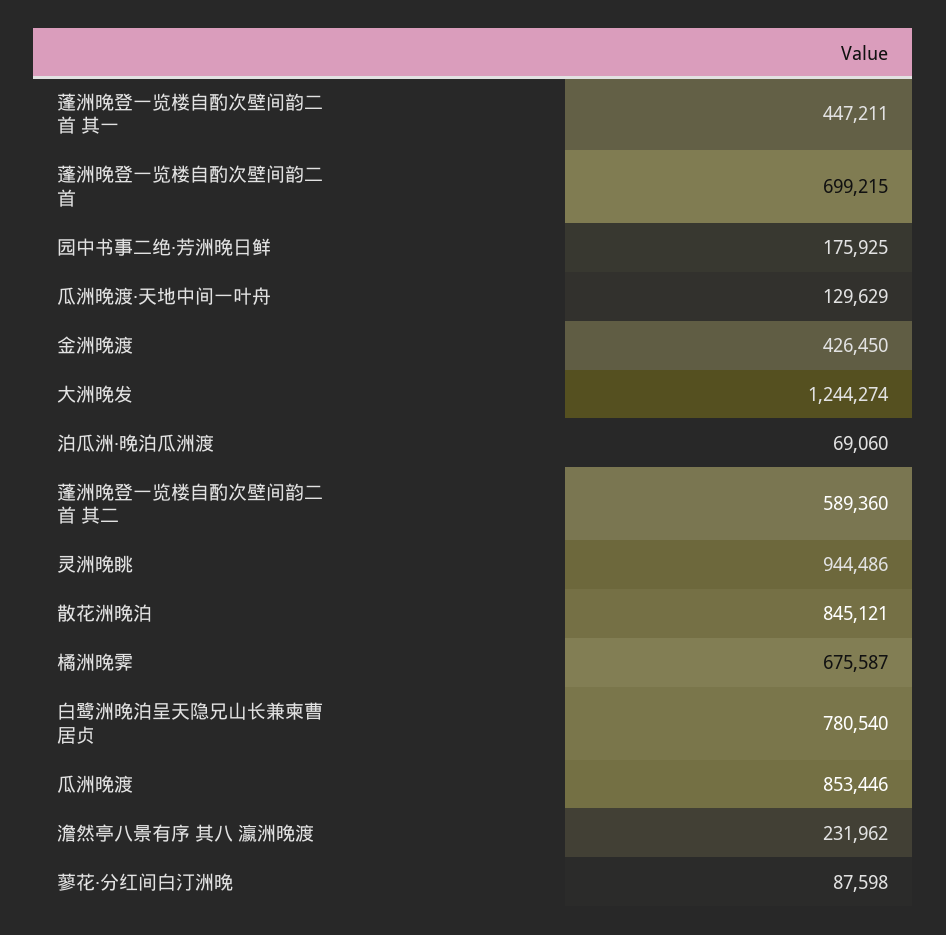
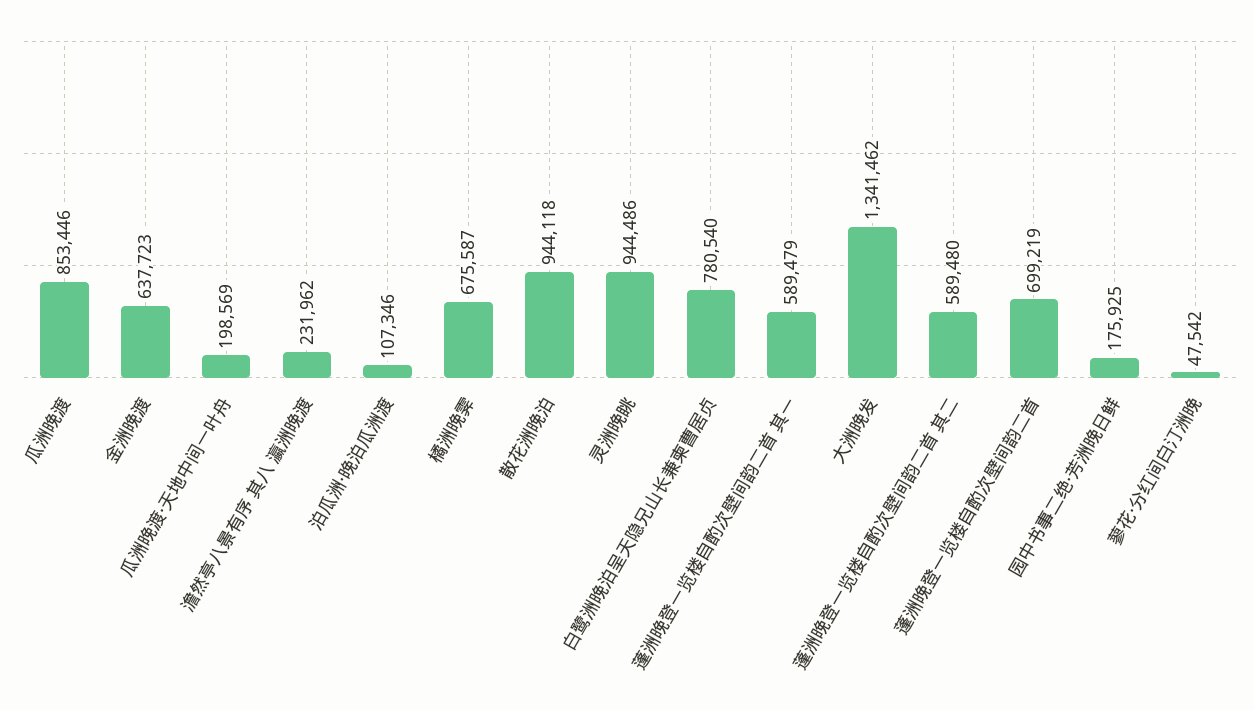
蓬洲晚登一览楼自酌次壁间韵二首 其一: 447211 -> 589479
蓬洲晚登一览楼自酌次壁间韵二首: 699215 -> 699219
瓜洲晚渡·天地中间一叶舟: 129629 -> 198569
金洲晚渡: 426450 -> 637723
大洲晚发: 1244274 -> 1341462
泊瓜洲·晚泊瓜洲渡: 69060 -> 107346
蓬洲晚登一览楼自酌次壁间韵二首 其二: 589360 -> 589480
散花洲晚泊: 845121 -> 944118
蓼花·分红间白汀洲晚: 87598 -> 47542

